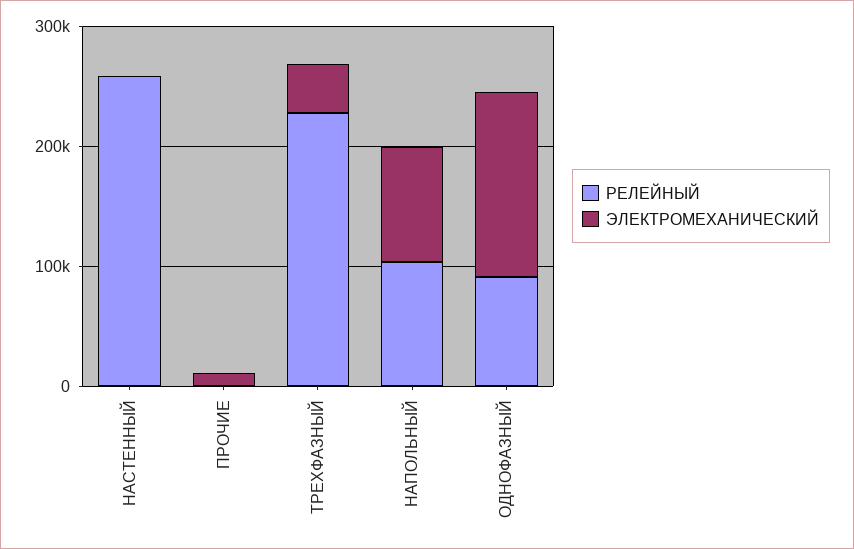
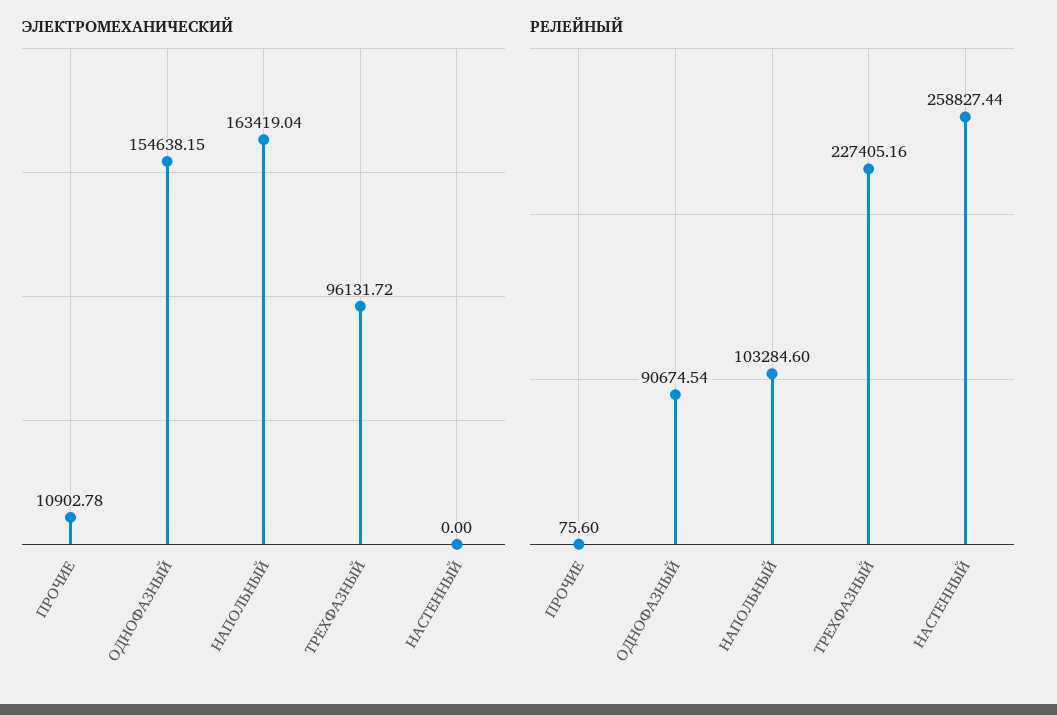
ЭЛЕКТРОМЕХАНИЧЕСКИЙ, ТРЕХФАЗНЫЙ: 40000 -> 96131.72
ЭЛЕКТРОМЕХАНИЧЕСКИЙ, НАПОЛЬНЫЙ: 100000 -> 163419.04

